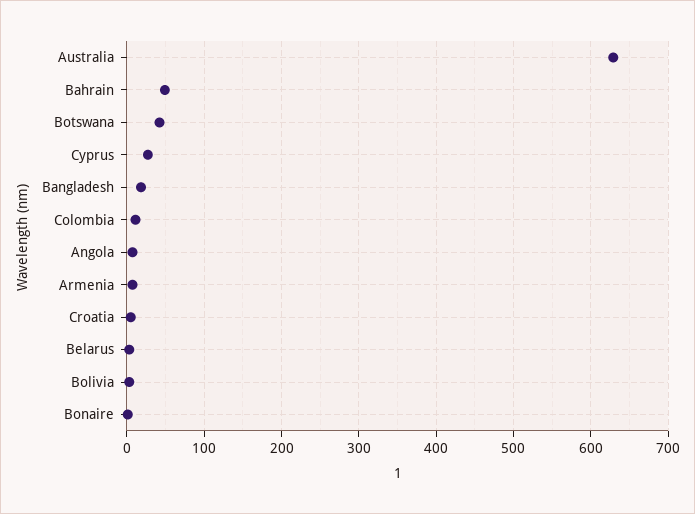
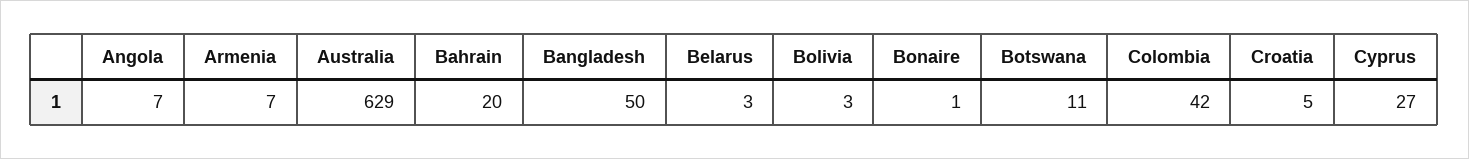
Bahrain: 50 -> 20
Botswana: 40 -> 11
Bangladesh: 20 -> 50
Colombia: 10 -> 42

